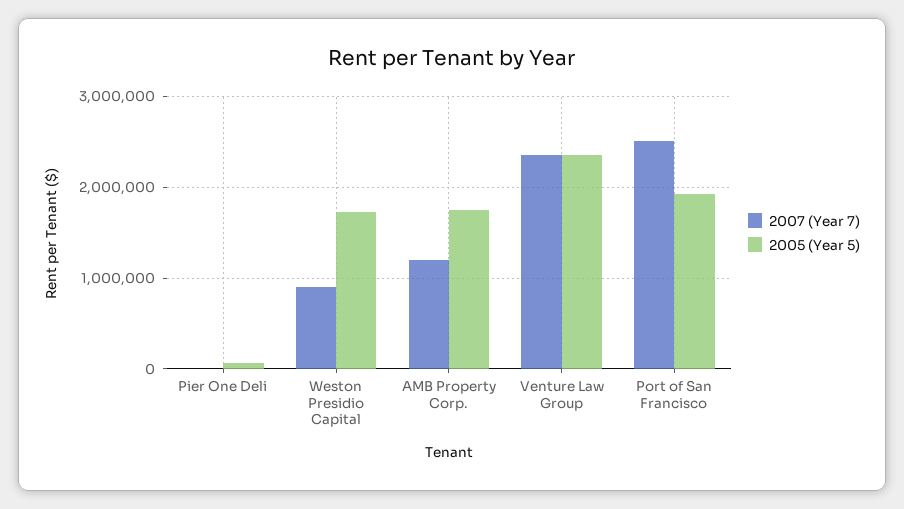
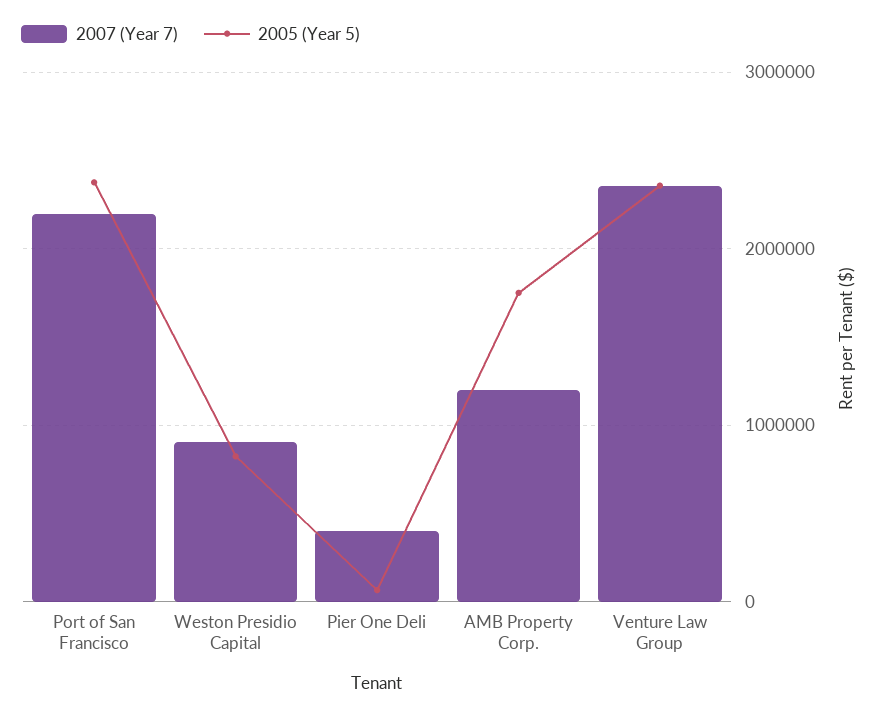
2007 (Year 7), Pier One Deli: 0 -> 400000
2005 (Year 5), Weston Presidio Capital: 1700000 -> 800000
2007 (Year 7), Port of San Francisco: 2500000 -> 2200000
2005 (Year 5), Port of San Francisco: 1900000 -> 2400000

